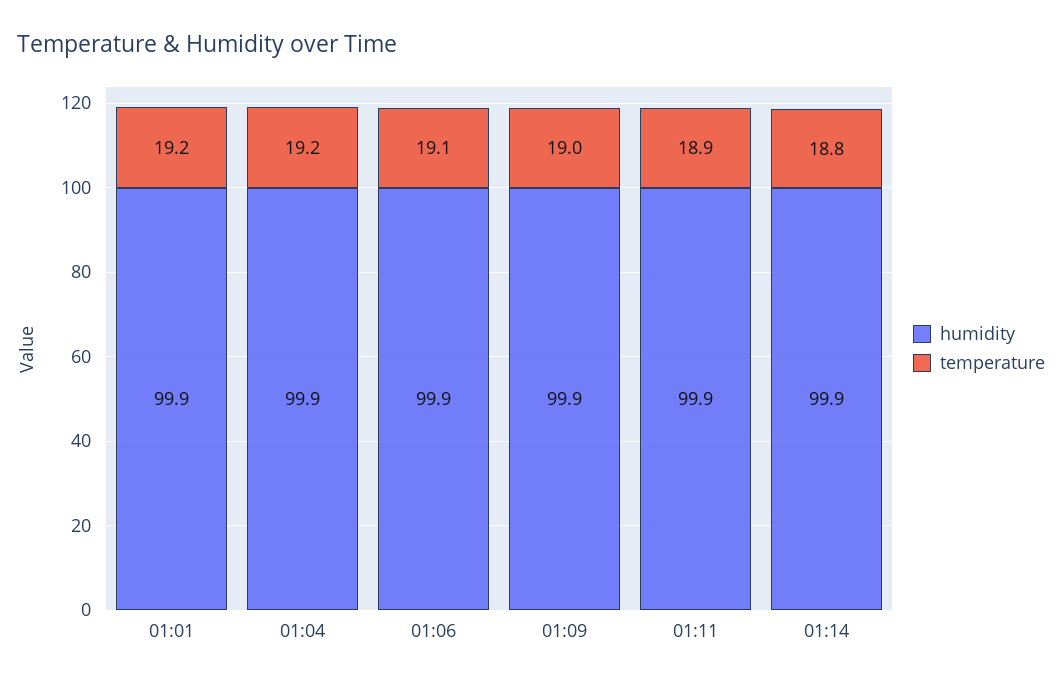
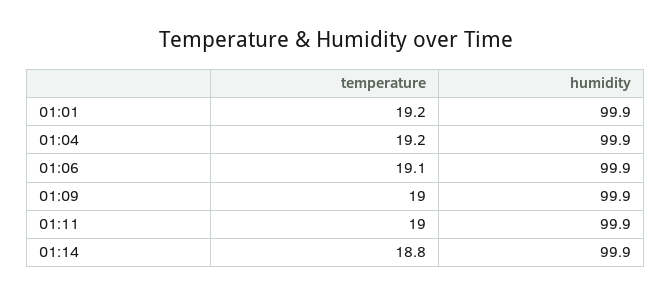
temperature, 01:11: 18.9 -> 19

